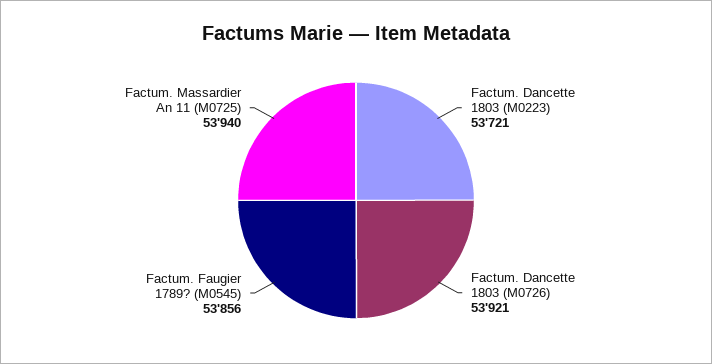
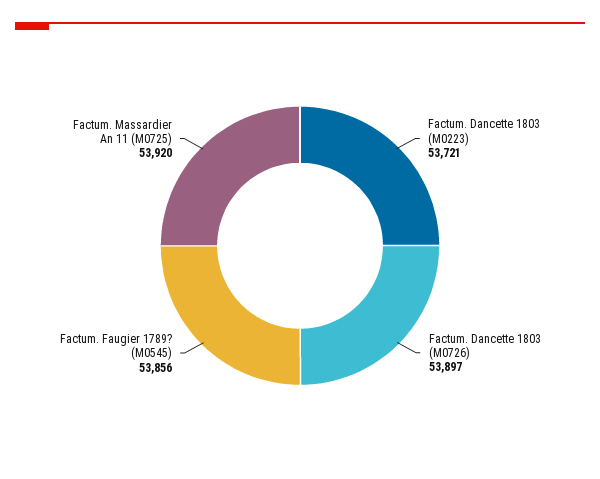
Factum. Dancette 1803 (M0726): 53921 -> 53897
Factum. Massardier An 11 (M0725): 53940 -> 53920

